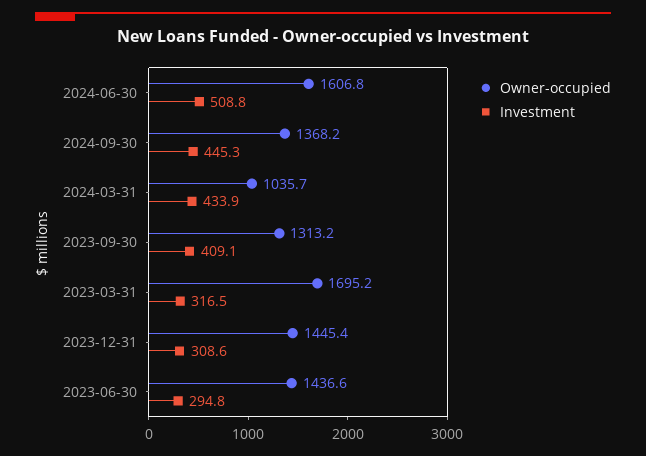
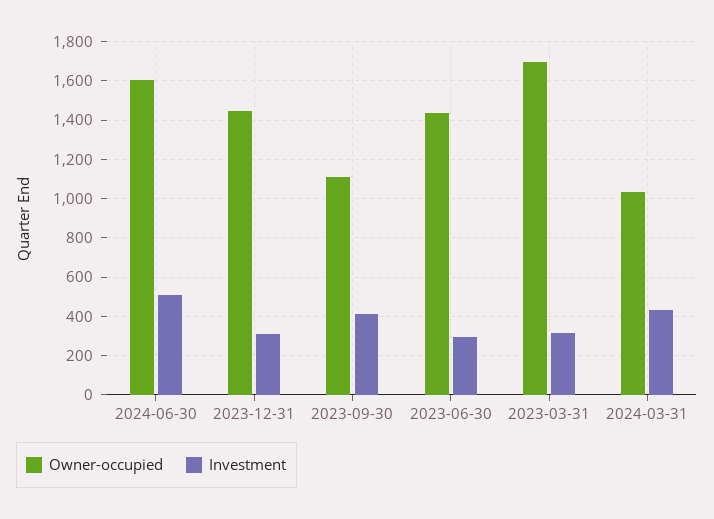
Owner-occupied, 2024-09-30: 1368.2 -> none
Investment, 2024-09-30: 445.3 -> none
Owner-occupied, 2023-09-30: 1313.2 -> 1100

